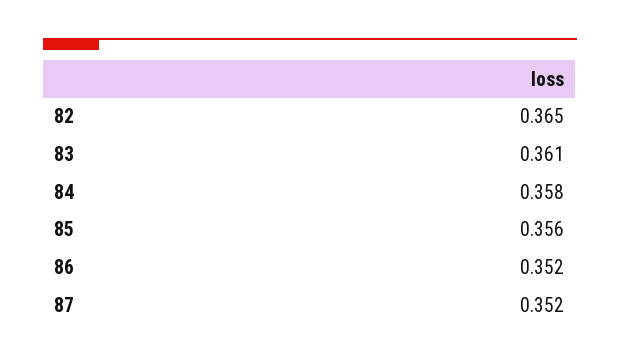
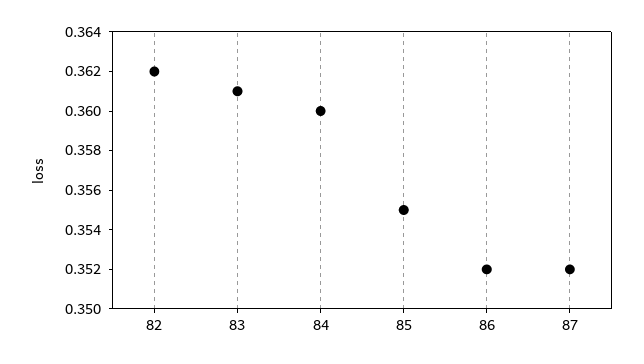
82: 0.365 -> 0.362
84: 0.358 -> 0.36
85: 0.356 -> 0.355

